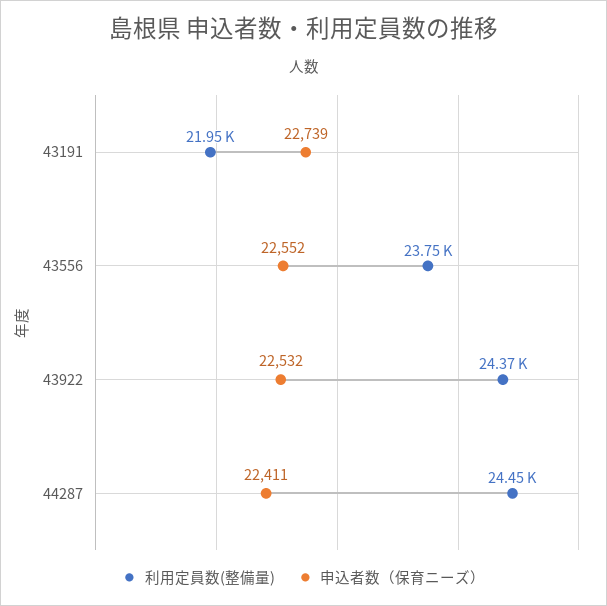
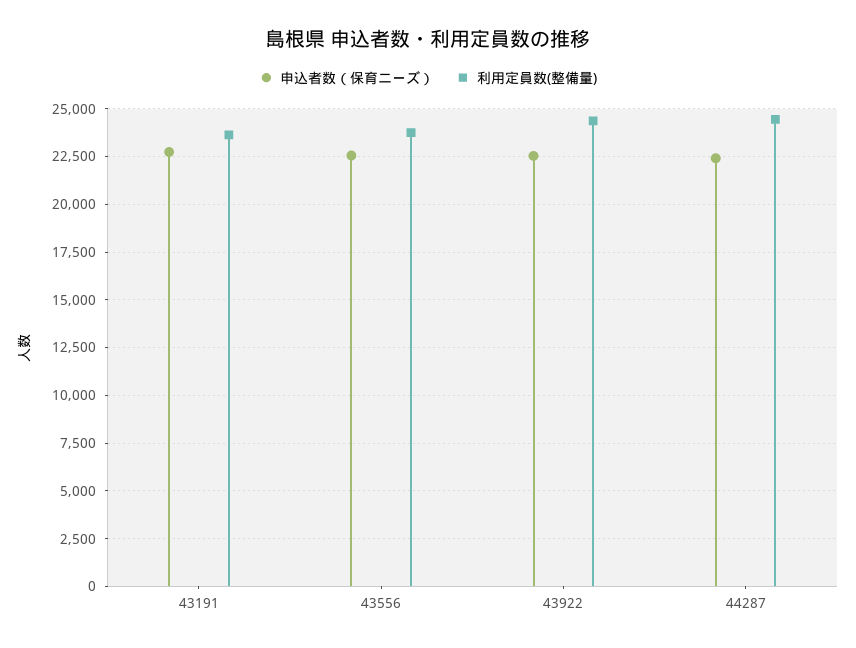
利用定員数(整備量), 43191: 21950 -> 23500

